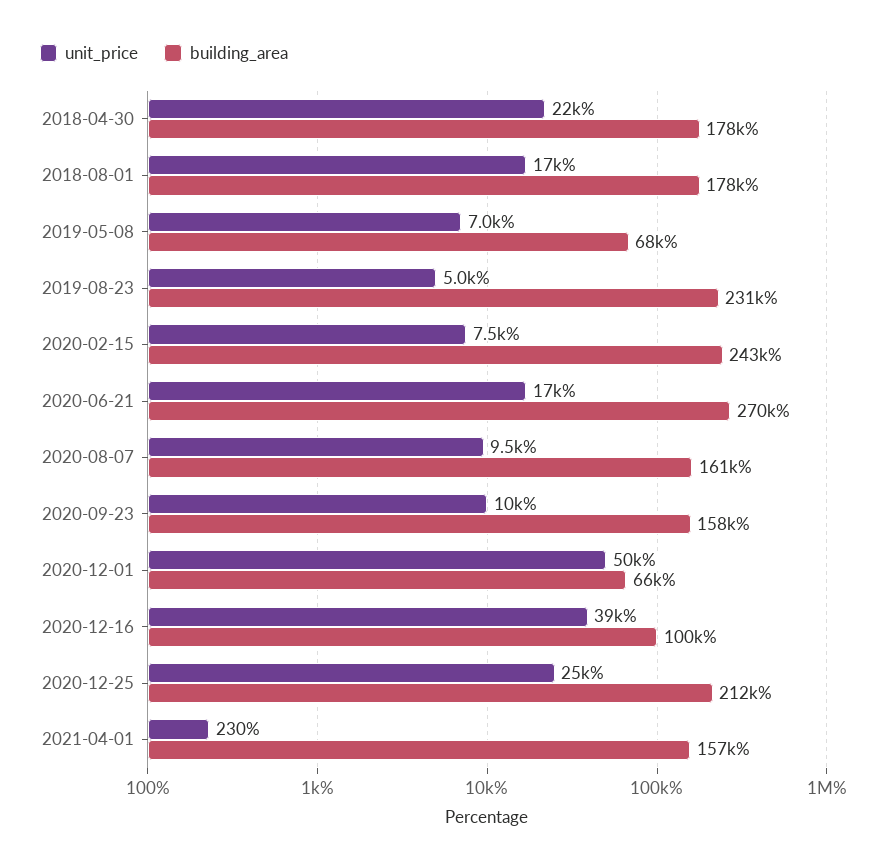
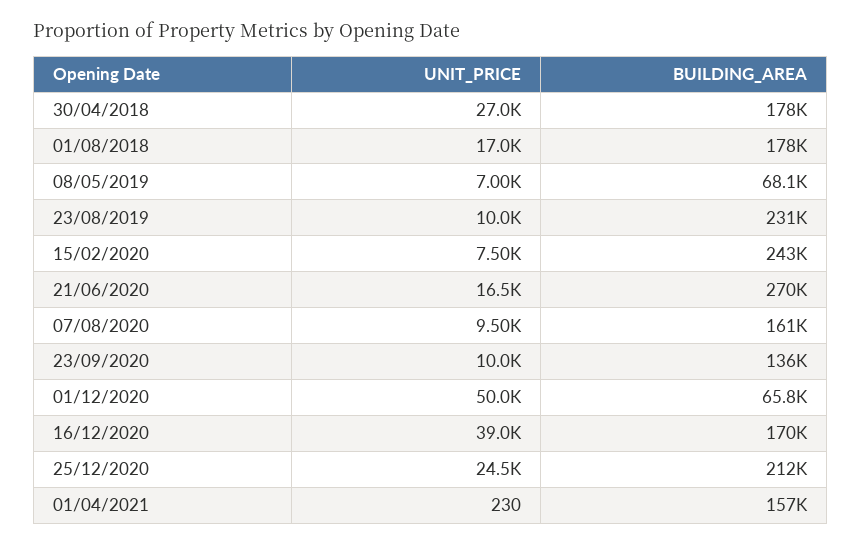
unit_price, 2018-04-30: 22000 -> 27000
unit_price, 2019-08-23: 5000 -> 10000
building_area, 2020-09-23: 158000 -> 136000
building_area, 2020-12-16: 100000 -> 170000

